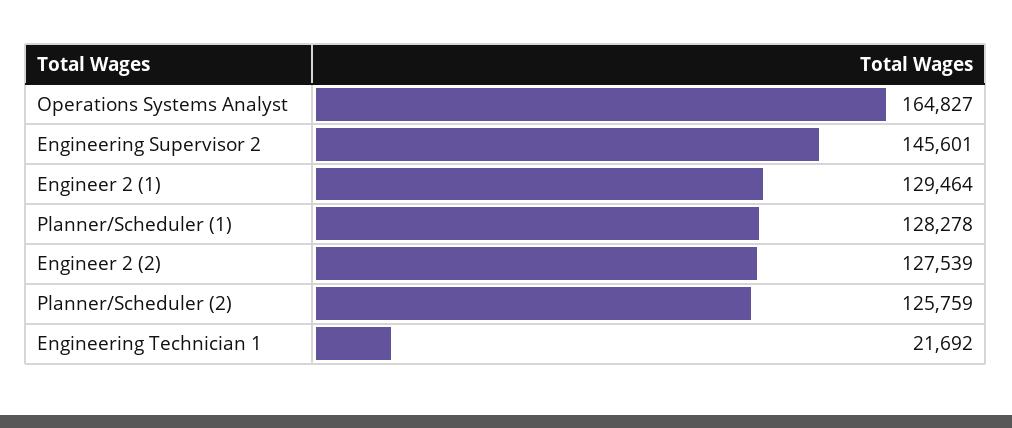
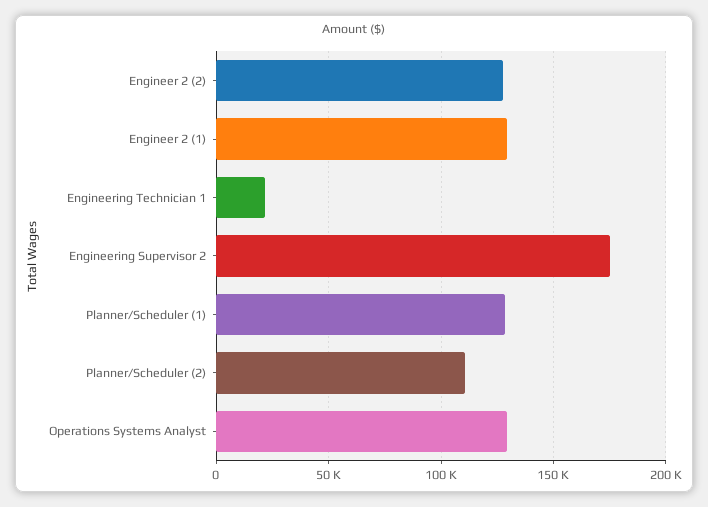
Operations Systems Analyst: 164827 -> 130000
Engineering Supervisor 2: 145601 -> 175000
Planner/Scheduler (2): 125759 -> 110000

